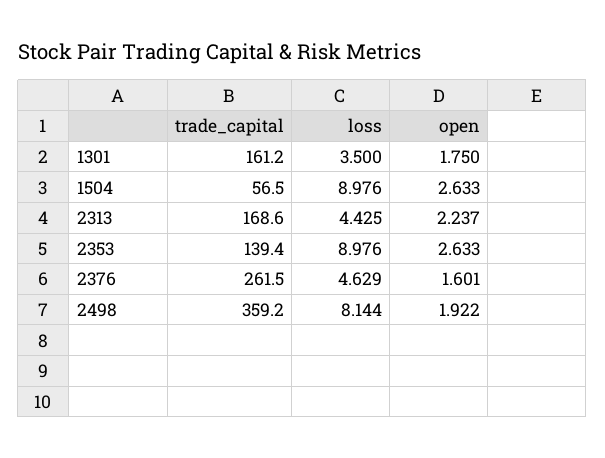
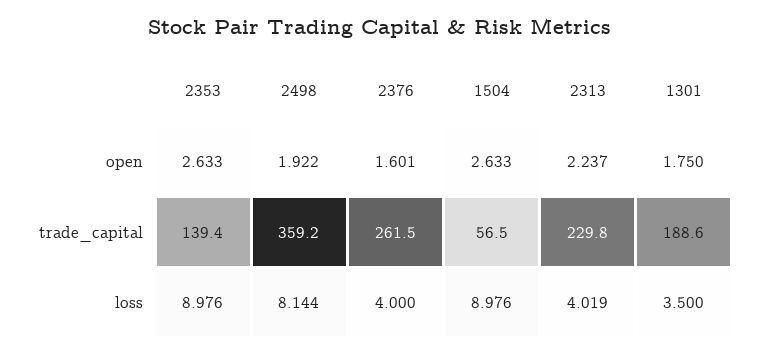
trade_capital, 1301: 161.2 -> 188.6
trade_capital, 2313: 168.6 -> 229.8
loss, 2313: 4.425 -> 4.019
loss, 2376: 4.629 -> 4

